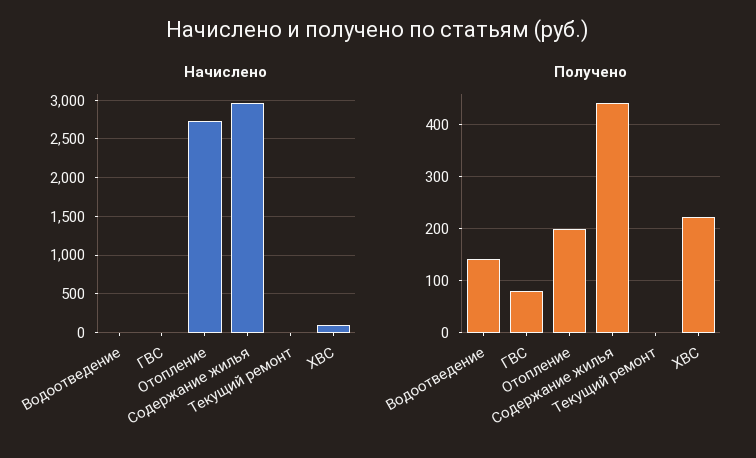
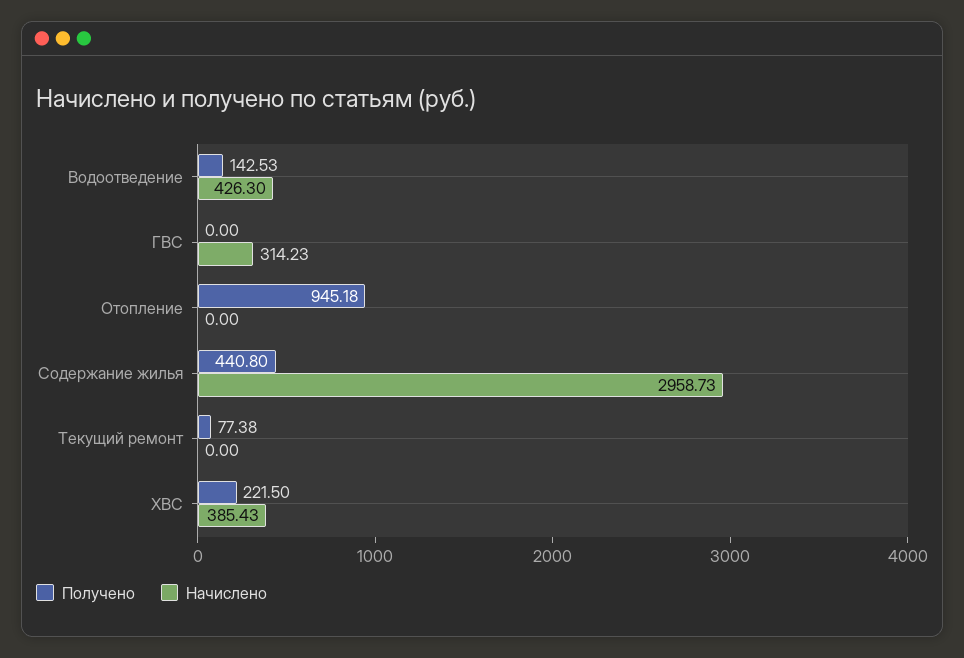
Начислено, Водоотведение: 0 -> 426.3
Начислено, ГВС: 0 -> 314.23
Начислено, Отопление: 2700 -> 0
Начислено, ХВС: 100 -> 385.43
Получено, ГВС: 80 -> 0
Получено, Отопление: 200 -> 945.18
Получено, Текущий ремонт: 0 -> 77.38

